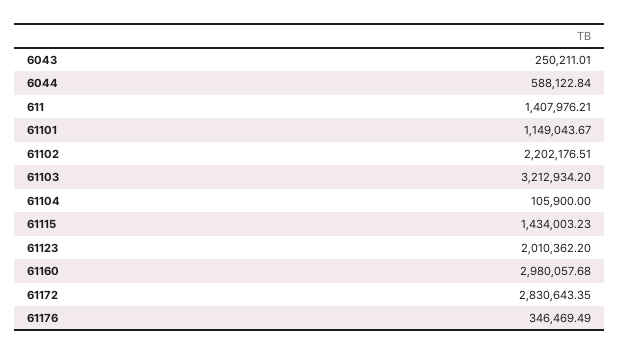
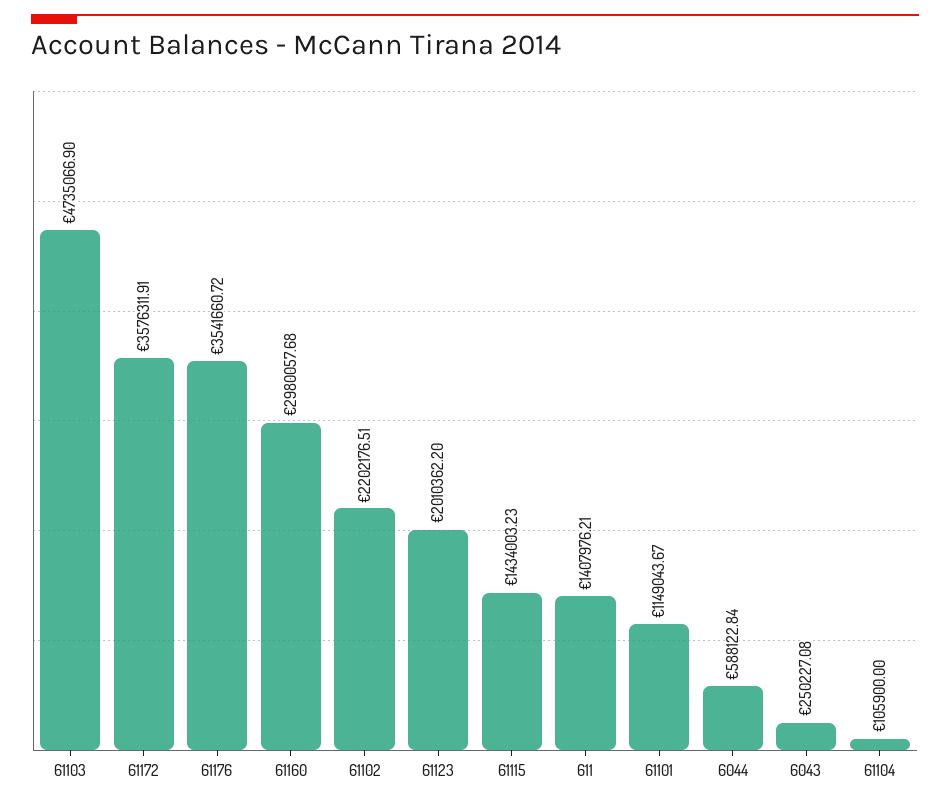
6043: 250211.01 -> 250227.08
61103: 3212934.2 -> 4735066.9
61172: 2830643.35 -> 3576311.91
61176: 346469.49 -> 3541660.72

